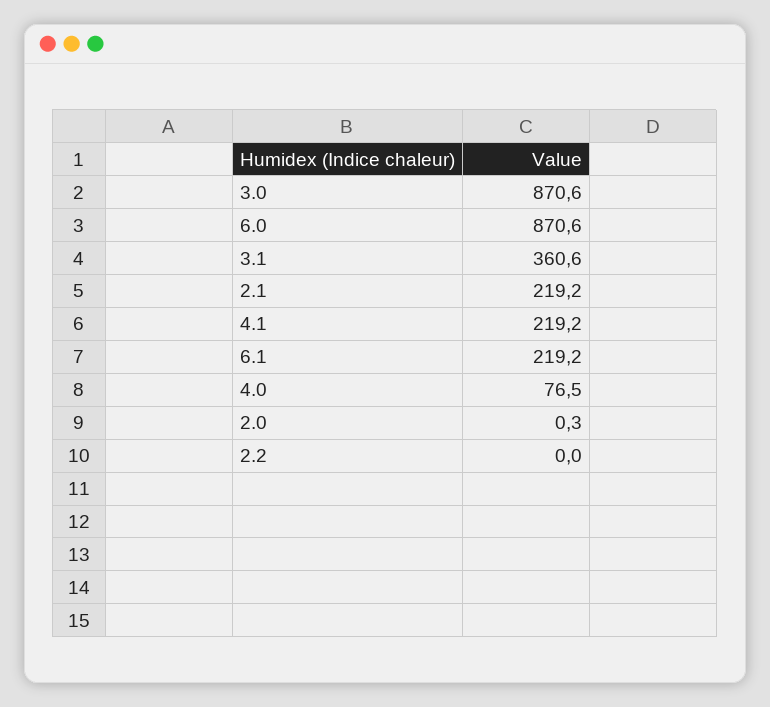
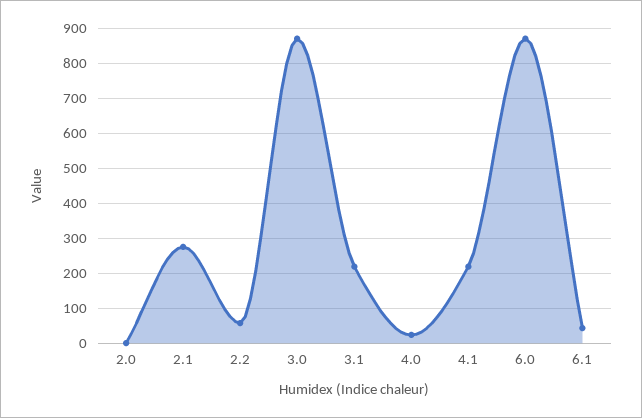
3.1: 360.6 -> 220
2.1: 219.2 -> 280
6.1: 219.2 -> 40
4.0: 76.5 -> 20
2.2: 0 -> 60

